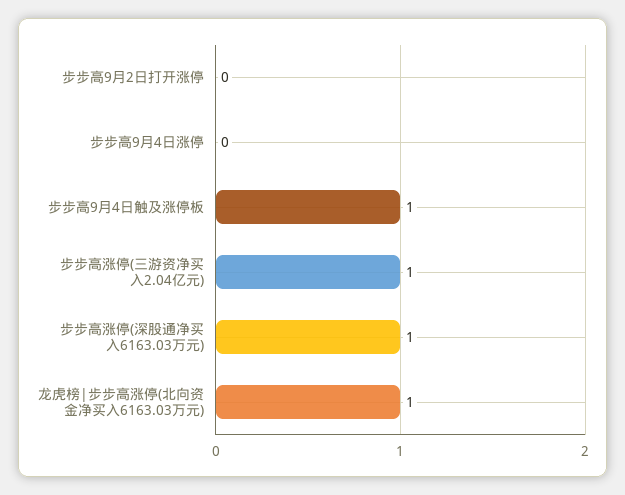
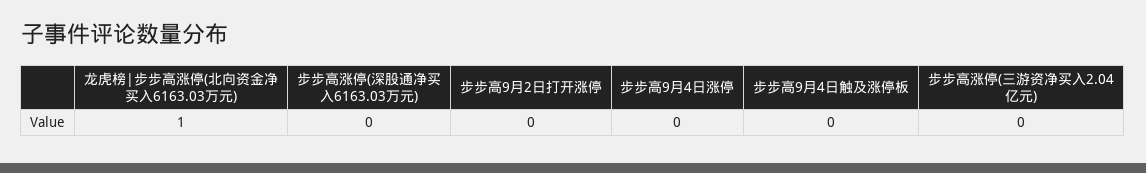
步步高9月4日触及涨停板: 1 -> 0
步步高涨停(三游资净买入2.04亿元): 1 -> 0
步步高涨停(深股通净买入6163.03万元): 1 -> 0

